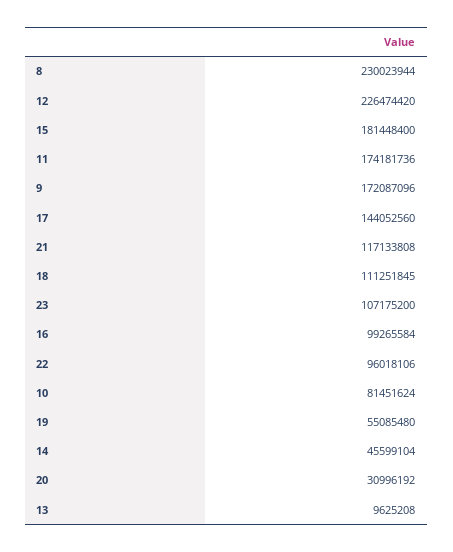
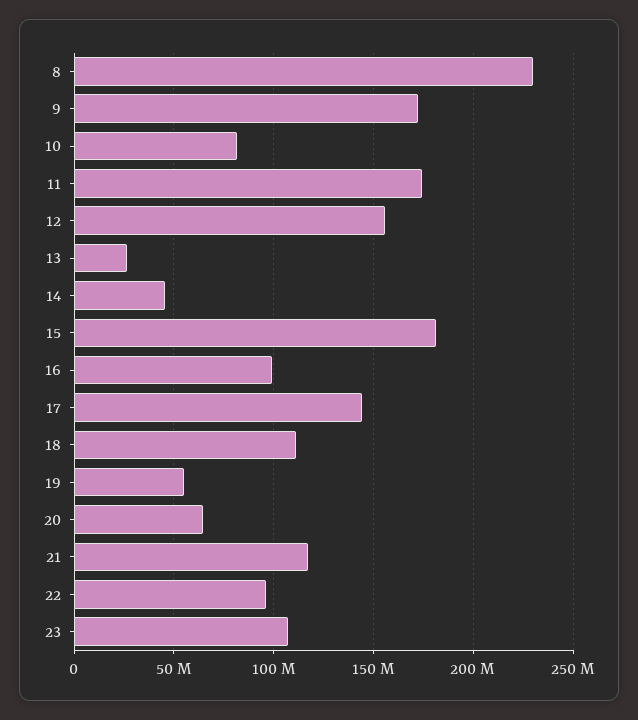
12: 226474420 -> 155000000
20: 30996192 -> 65000000
13: 9625208 -> 25000000

